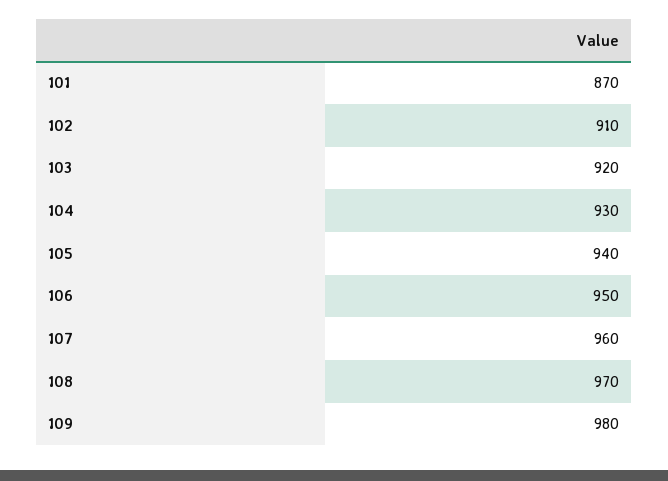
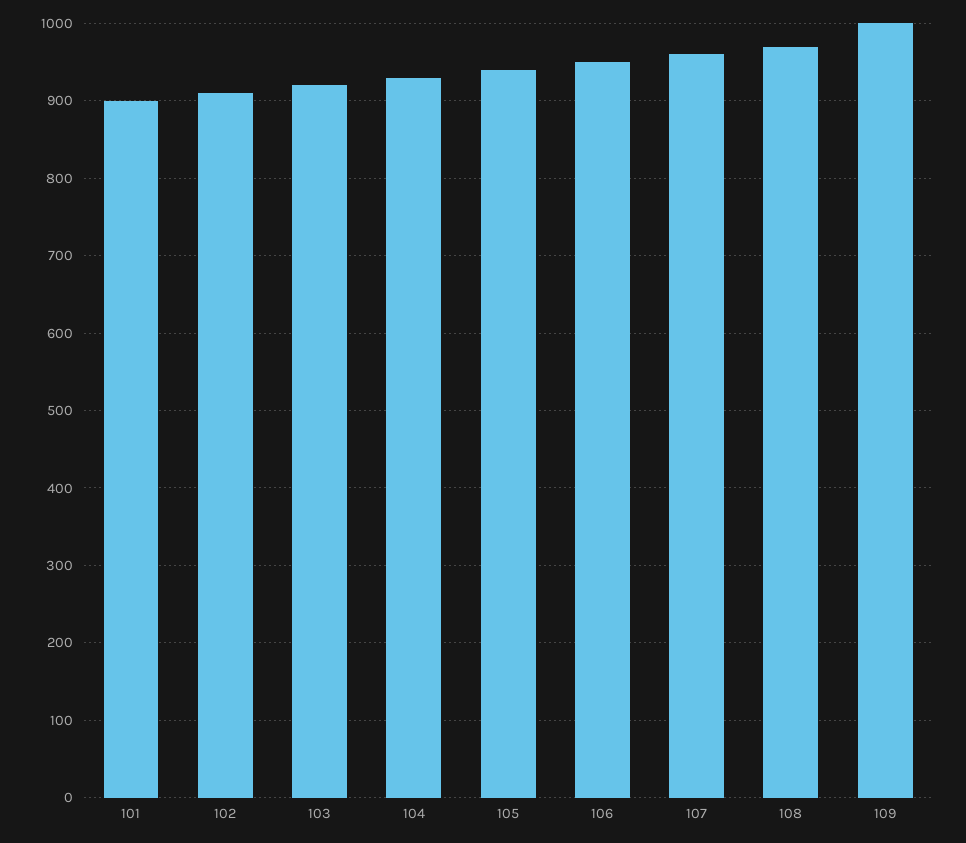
101: 870 -> 900
109: 980 -> 1000

